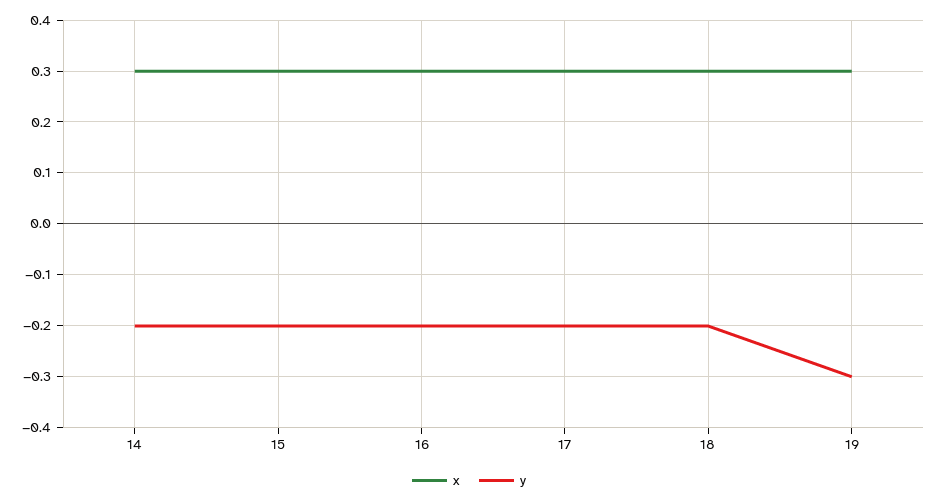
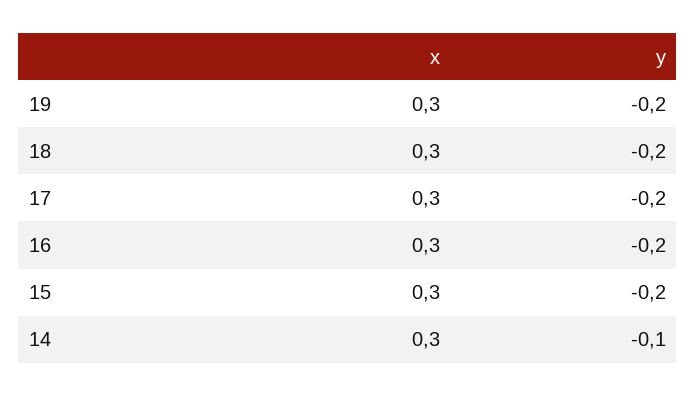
y, 14: -0.2 -> -0.1
y, 19: -0.3 -> -0.2

